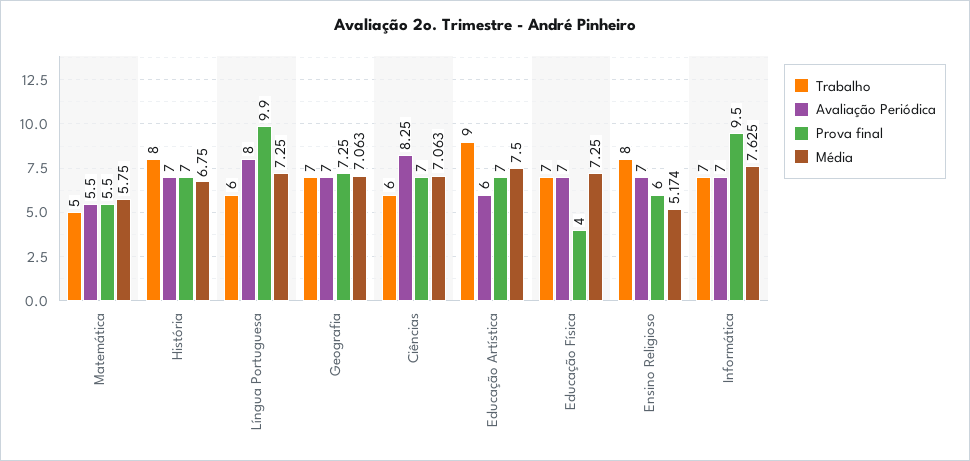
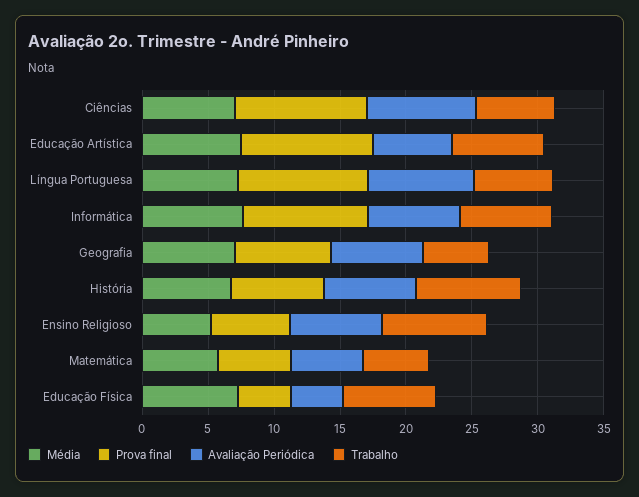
Trabalho, Geografia: 7 -> 5
Prova final, Ciências: 7 -> 10
Trabalho, Educação Artística: 9 -> 7
Prova final, Educação Artística: 7 -> 10
Avaliação Periódica, Educação Física: 7 -> 4

